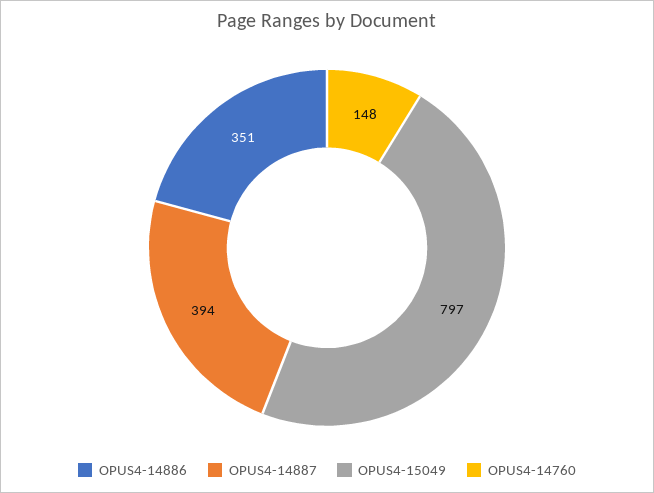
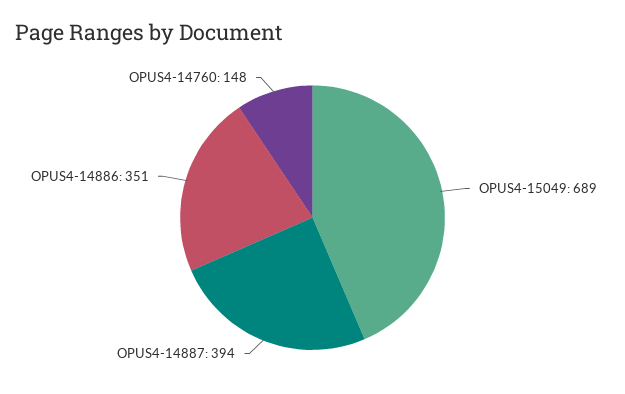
OPUS4-15049: 797 -> 689

